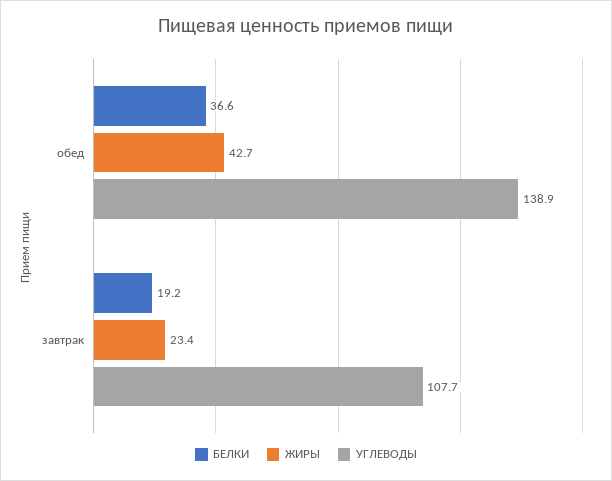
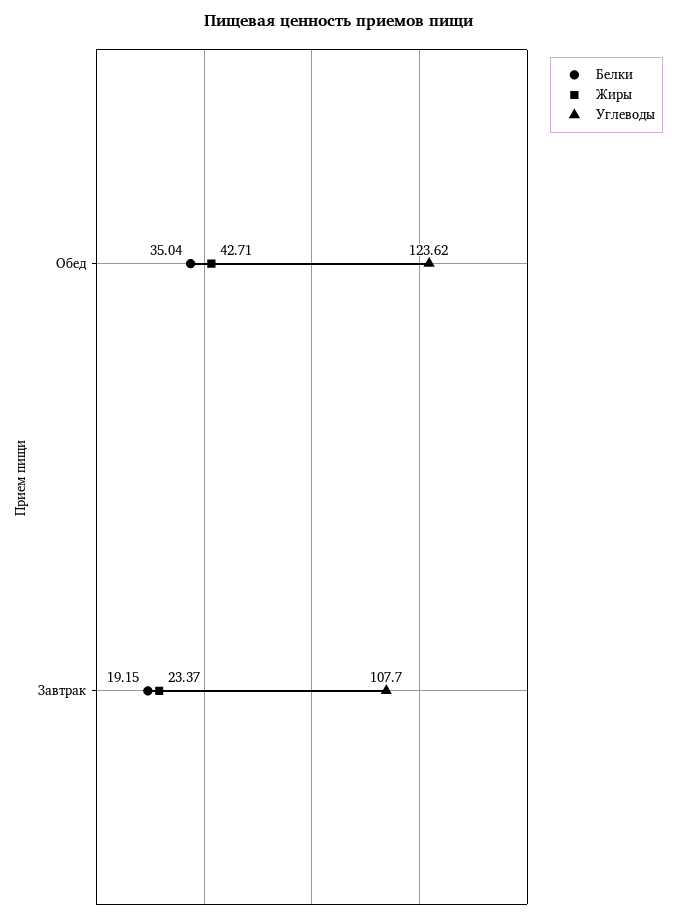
БЕЛКИ, обед: 36.6 -> 35.04
УГЛЕВОДЫ, обед: 138.9 -> 123.62

